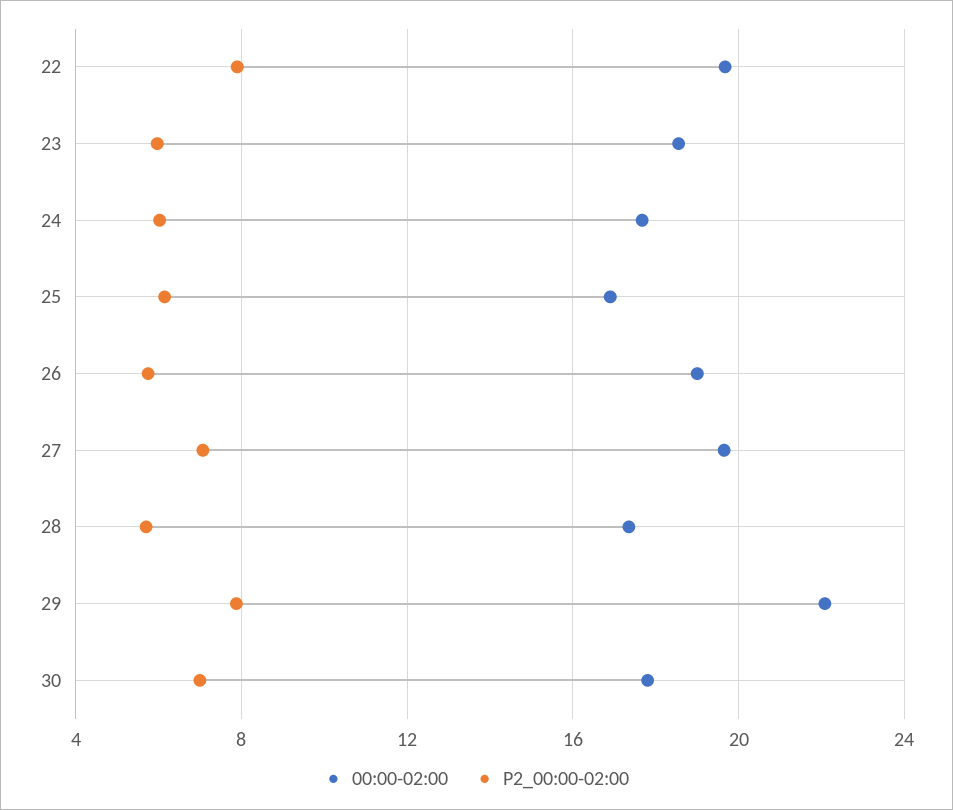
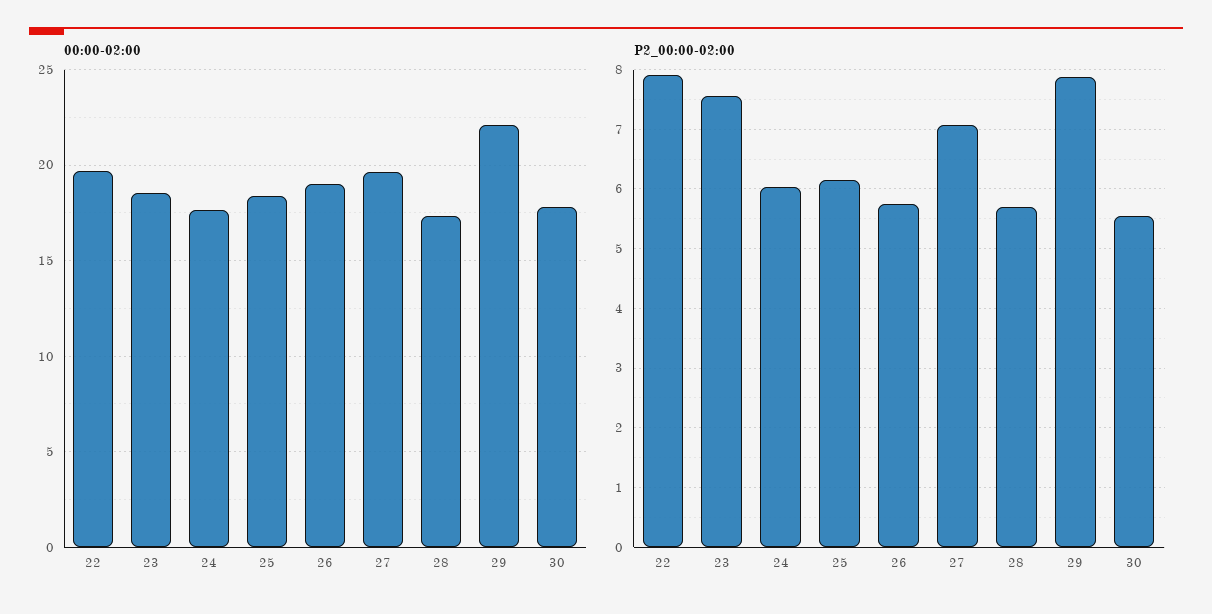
P2_00:00-02:00, 23: 6 -> 7.6
00:00-02:00, 25: 17 -> 18.5
P2_00:00-02:00, 30: 7 -> 5.6

